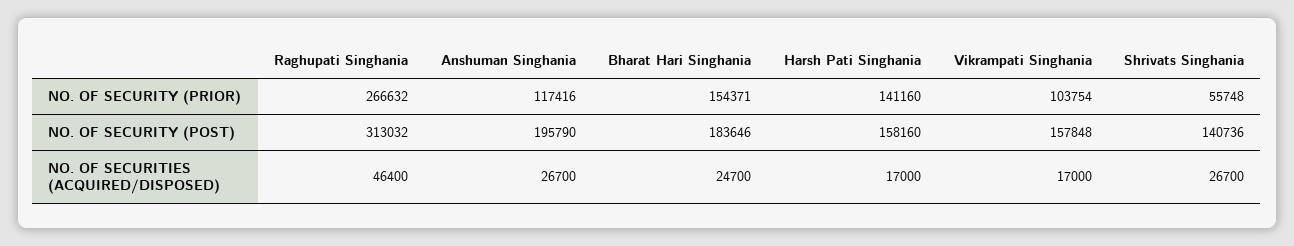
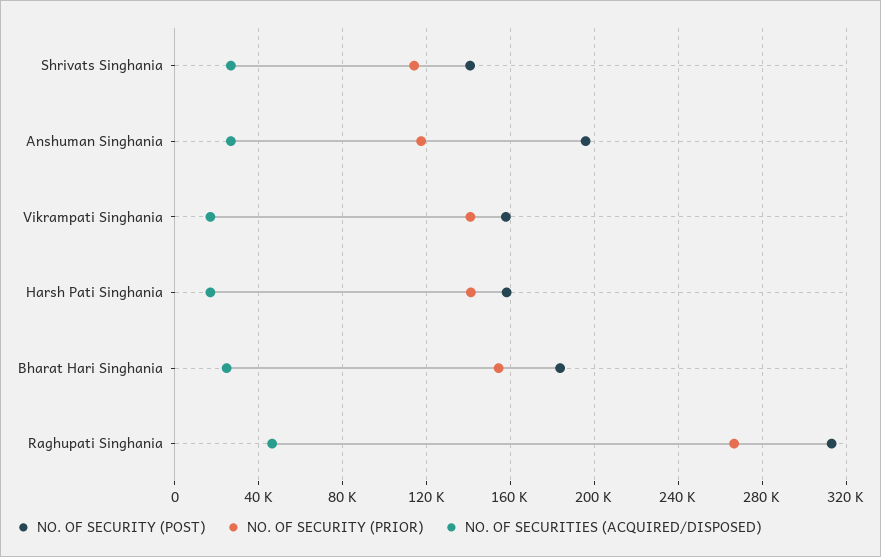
NO. OF SECURITY (PRIOR), Vikrampati Singhania: 103754 -> 140000
NO. OF SECURITY (PRIOR), Shrivats Singhania: 55748 -> 115000

